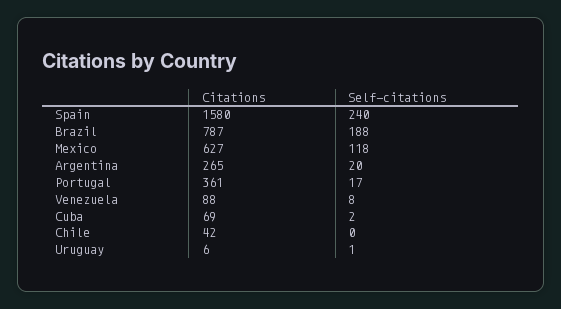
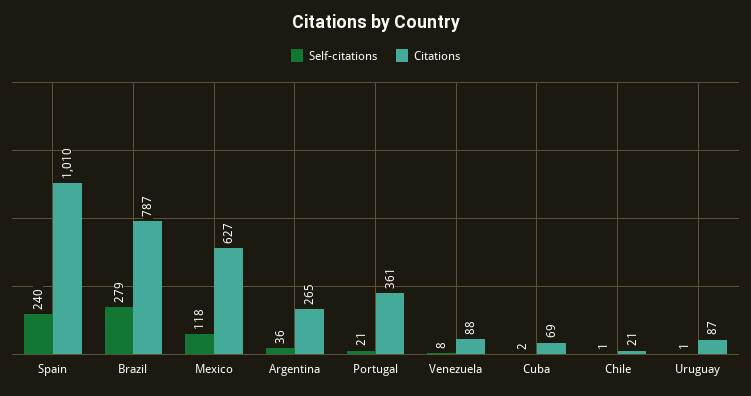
Citations, Spain: 1580 -> 1010
Self-citations, Brazil: 188 -> 279
Self-citations, Argentina: 20 -> 36
Self-citations, Portugal: 17 -> 21
Citations, Chile: 42 -> 21
Self-citations, Chile: 0 -> 1
Citations, Uruguay: 6 -> 87

